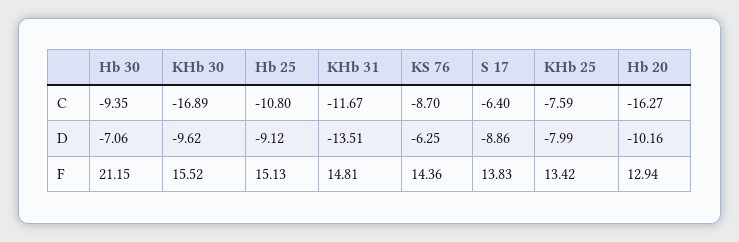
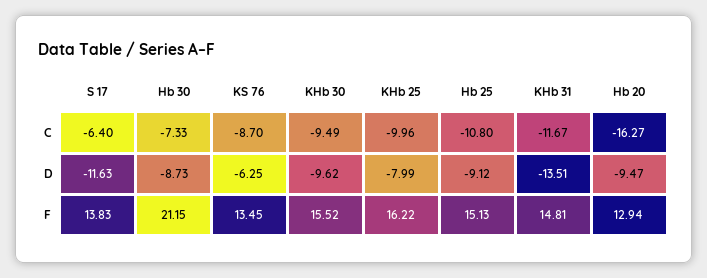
Hb 30, C: -9.35 -> -7.33
KHb 30, C: -16.89 -> -9.49
KHb 25, C: -7.59 -> -9.96
Hb 30, D: -7.06 -> -8.73
S 17, D: -8.86 -> -11.63
Hb 20, D: -10.16 -> -9.47
KS 76, F: 14.36 -> 13.45
KHb 25, F: 13.42 -> 16.22

